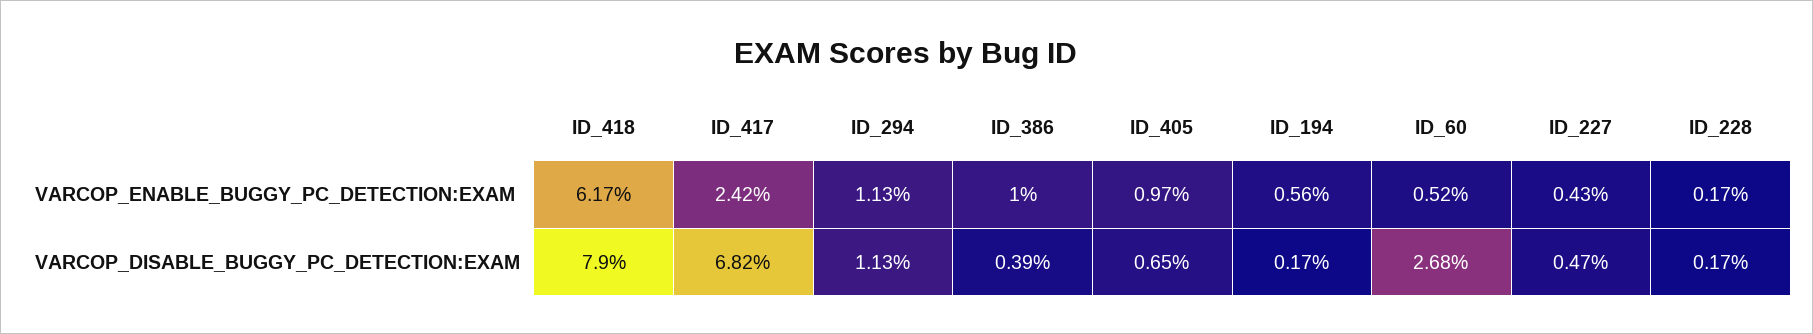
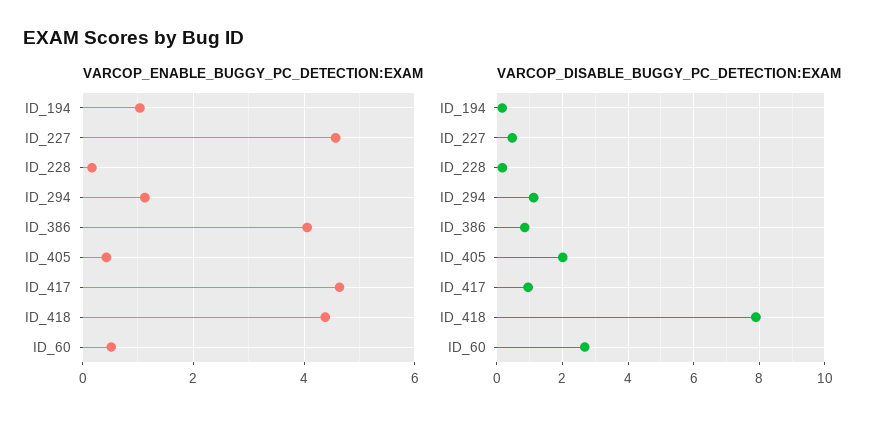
VARCOP_ENABLE_BUGGY_PC_DETECTION:EXAM, ID_418: 6.17 -> 4.4
VARCOP_ENABLE_BUGGY_PC_DETECTION:EXAM, ID_417: 2.42 -> 4.6
VARCOP_ENABLE_BUGGY_PC_DETECTION:EXAM, ID_386: 1 -> 4
VARCOP_ENABLE_BUGGY_PC_DETECTION:EXAM, ID_405: 0.97 -> 0.4
VARCOP_ENABLE_BUGGY_PC_DETECTION:EXAM, ID_194: 0.56 -> 1
VARCOP_ENABLE_BUGGY_PC_DETECTION:EXAM, ID_227: 0.43 -> 4.6
VARCOP_DISABLE_BUGGY_PC_DETECTION:EXAM, ID_417: 6.82 -> 1
VARCOP_DISABLE_BUGGY_PC_DETECTION:EXAM, ID_386: 0.39 -> 0.8
VARCOP_DISABLE_BUGGY_PC_DETECTION:EXAM, ID_405: 0.65 -> 2

